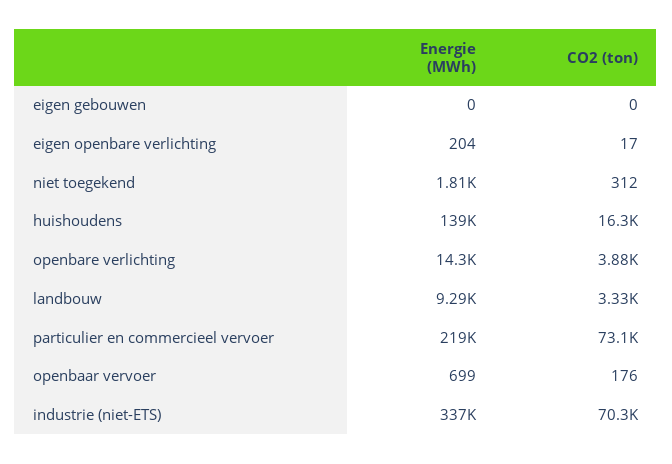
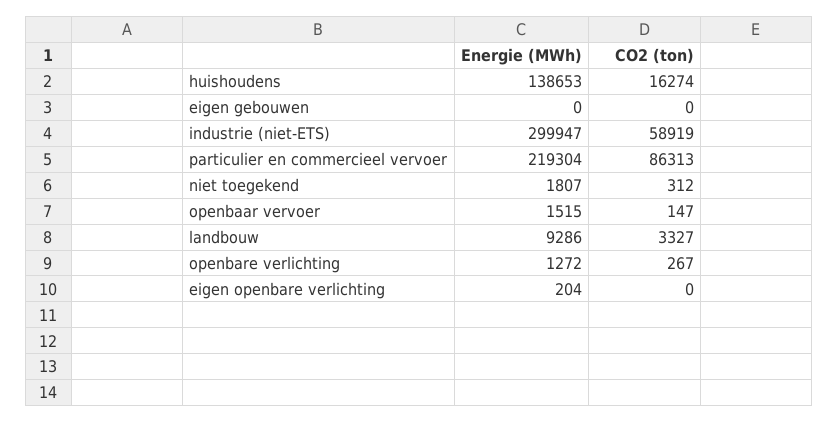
CO2 (ton), eigen openbare verlichting: 17 -> 0
Energie (MWh), openbare verlichting: 14300 -> 1272
CO2 (ton), openbare verlichting: 3880 -> 267
CO2 (ton), particulier en commercieel vervoer: 73100 -> 86313
Energie (MWh), openbaar vervoer: 699 -> 1515
CO2 (ton), openbaar vervoer: 176 -> 147
Energie (MWh), industrie (niet-ETS): 337000 -> 299947
CO2 (ton), industrie (niet-ETS): 70300 -> 58919

